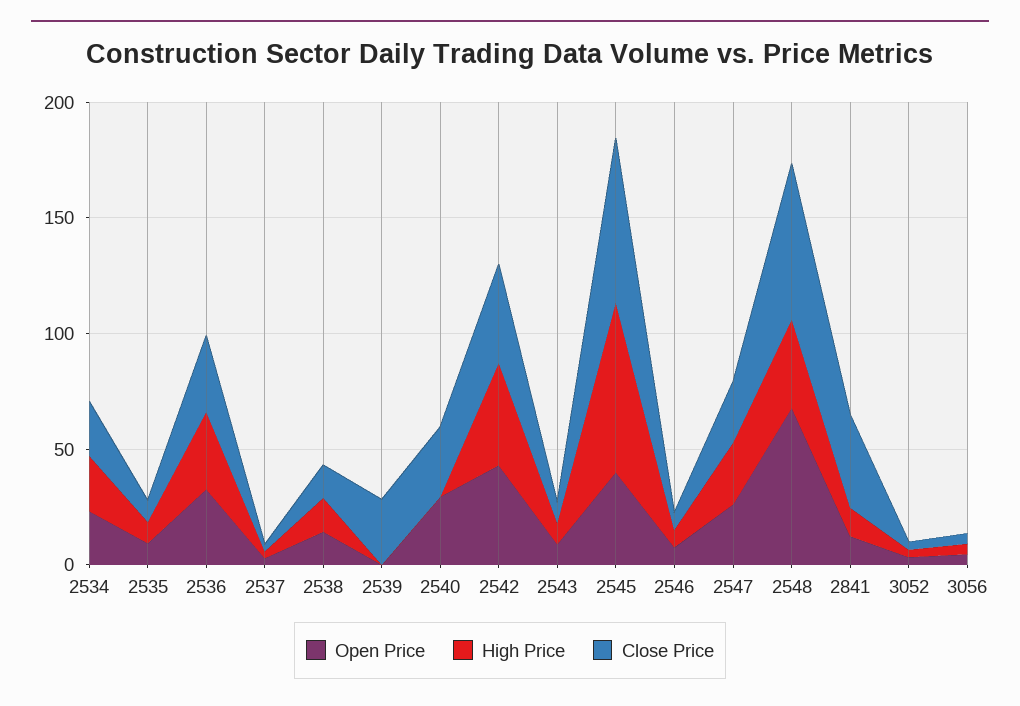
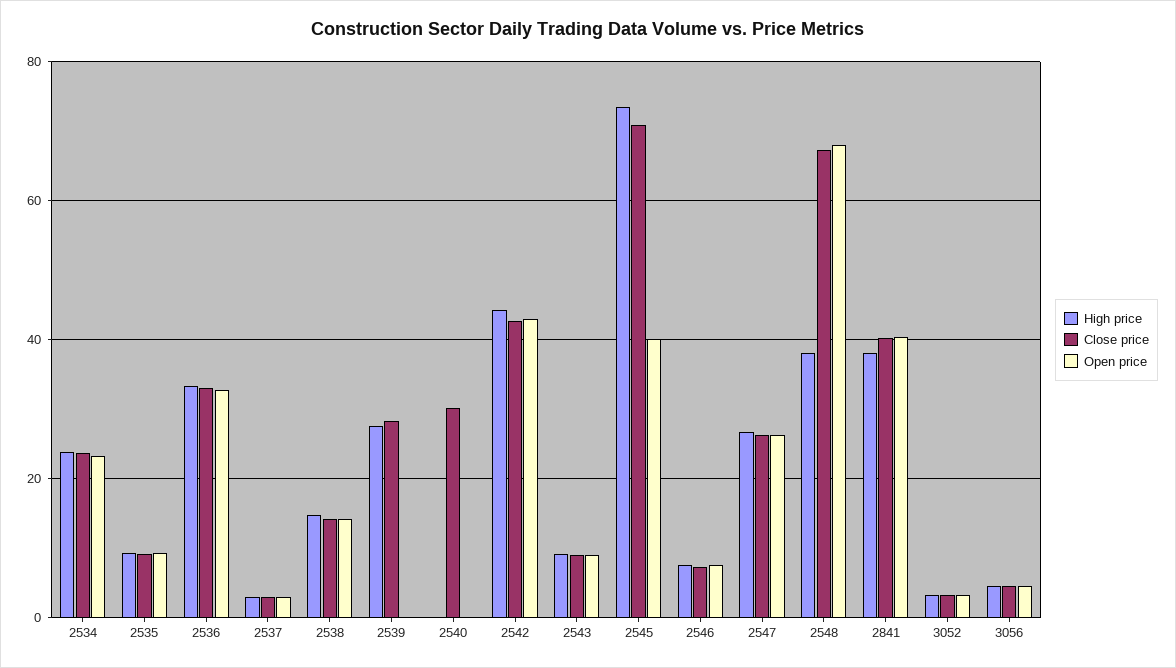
High Price, 2539: 0 -> 28
Open Price, 2540: 30 -> 0
Open Price, 2841: 10 -> 40
High Price, 2841: 10 -> 38

